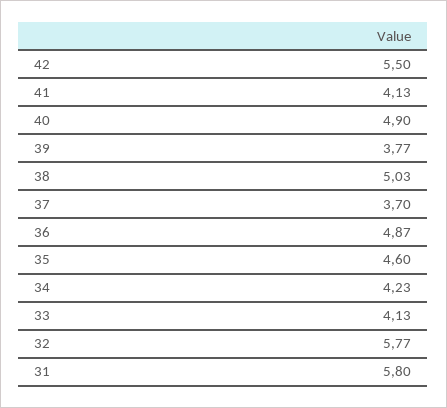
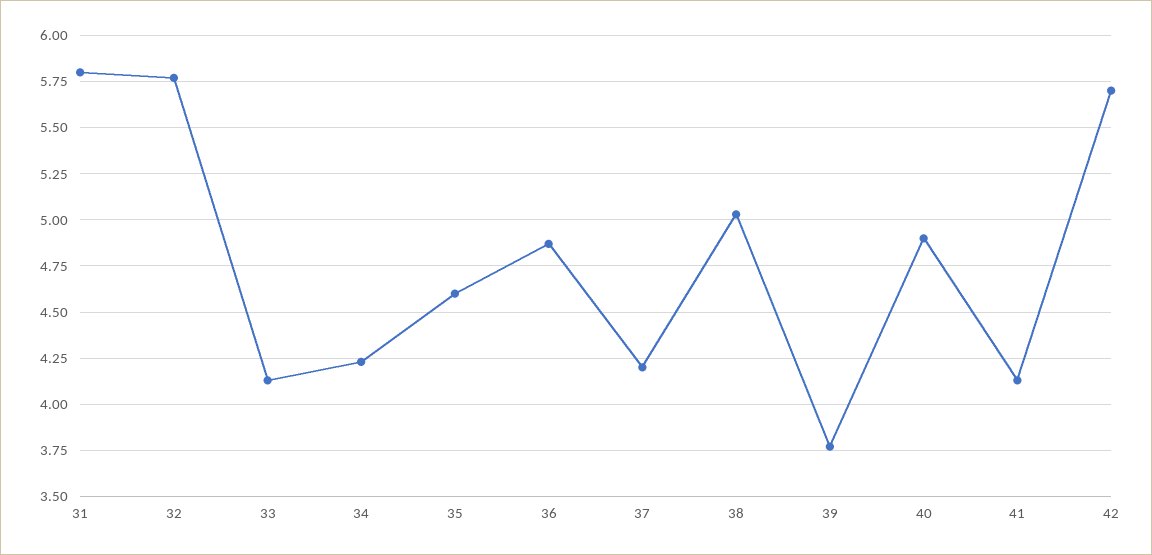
42: 5.5 -> 5.7
37: 3.7 -> 4.2

